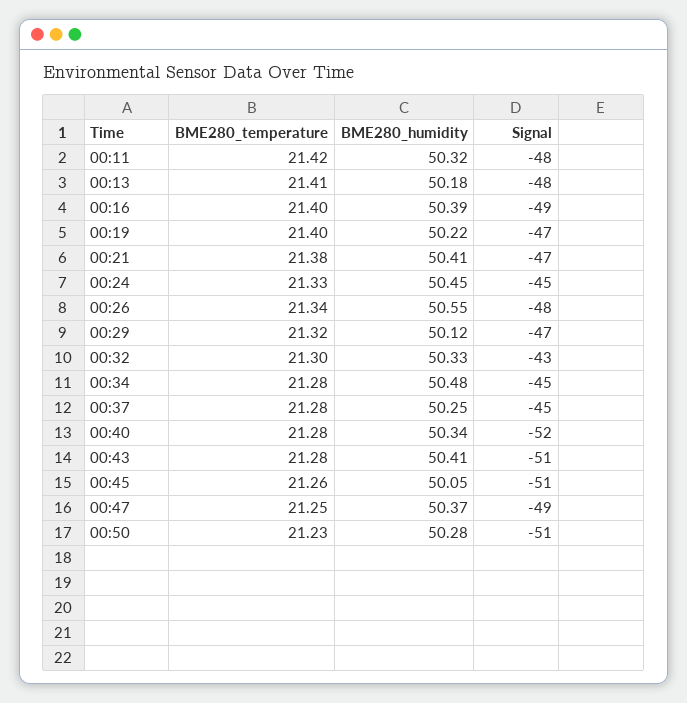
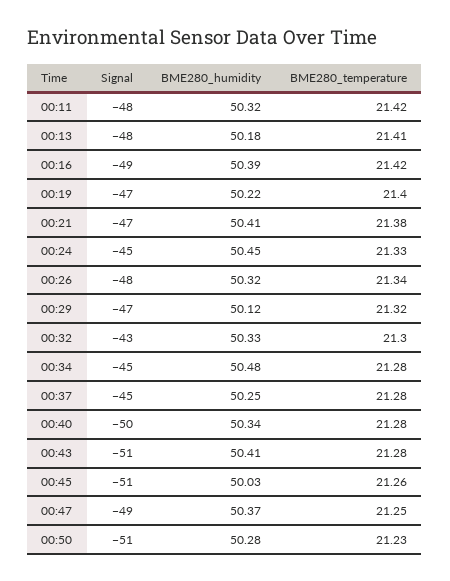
BME280_temperature, 00:16: 21.4 -> 21.42
BME280_humidity, 00:26: 50.55 -> 50.32
Signal, 00:40: -52 -> -50
BME280_humidity, 00:45: 50.05 -> 50.03

